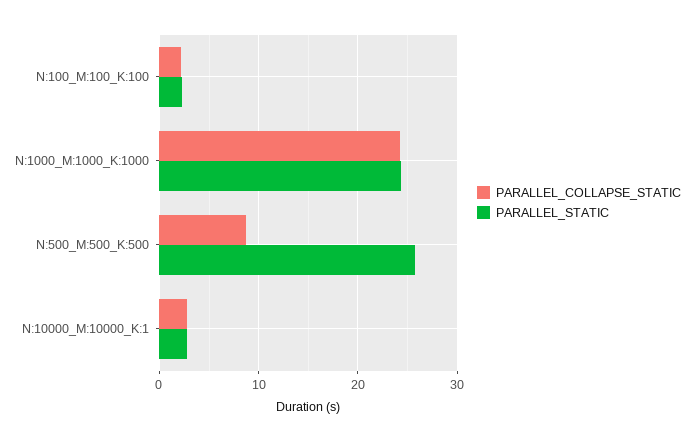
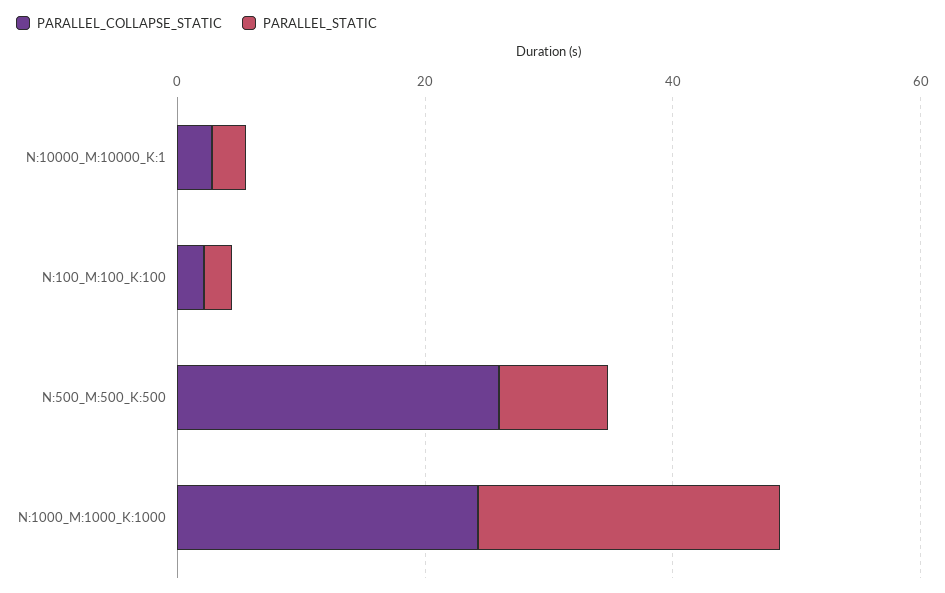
PARALLEL_COLLAPSE_STATIC, N:500_M:500_K:500: 9 -> 25
PARALLEL_STATIC, N:500_M:500_K:500: 26 -> 10

